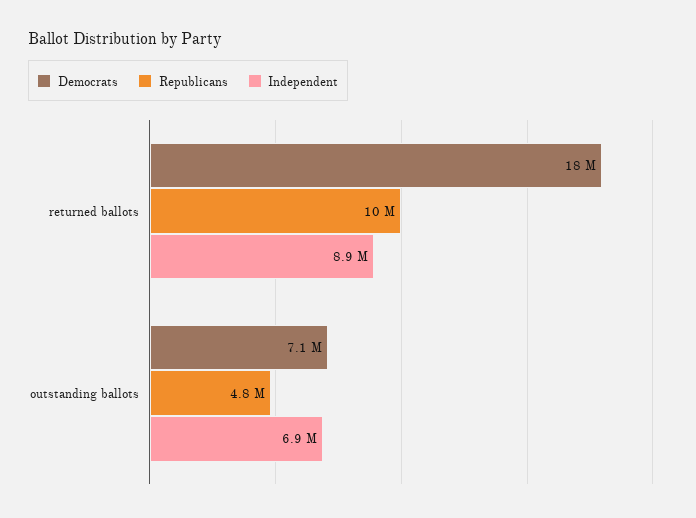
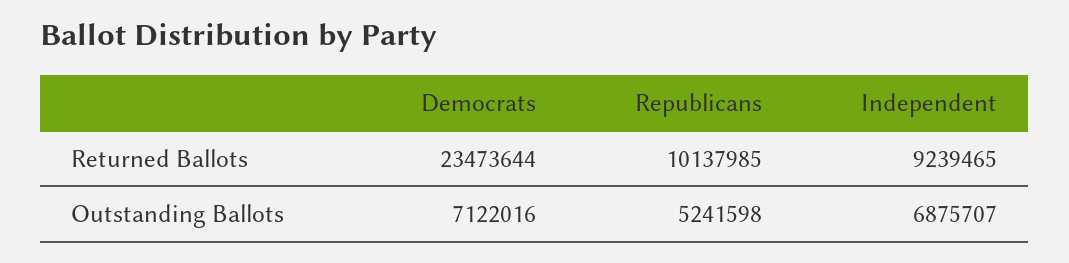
Democrats, returned ballots: 18000000 -> 23473644
Independent, returned ballots: 8900000 -> 9239465
Republicans, outstanding ballots: 4800000 -> 5241598

